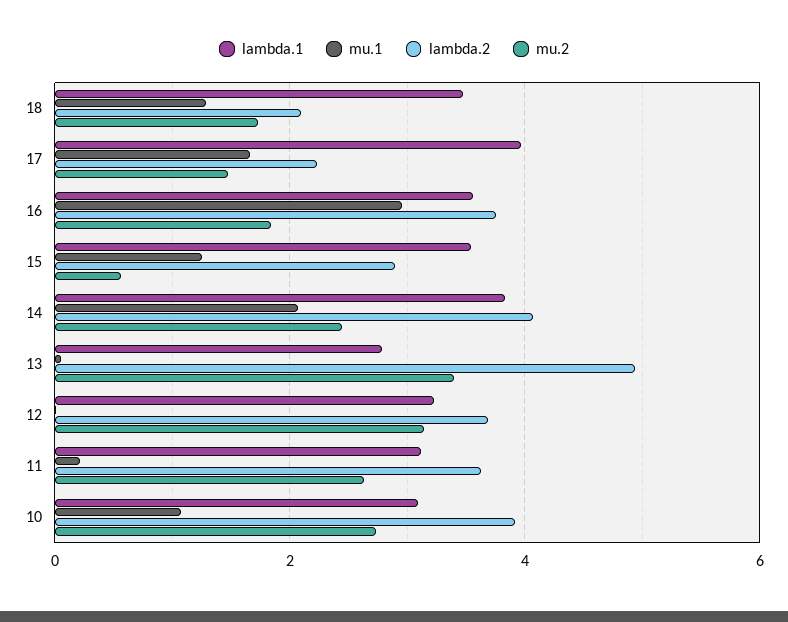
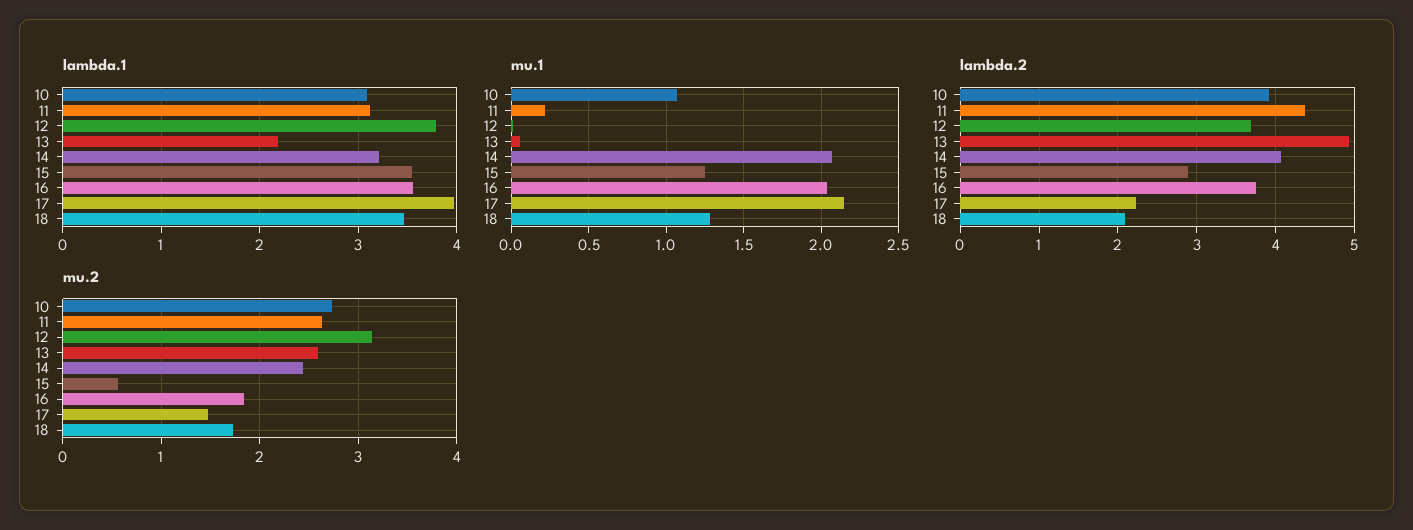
mu.1, 17: 1.6 -> 2.15
mu.1, 16: 3 -> 2.05
lambda.1, 14: 3.8 -> 3.2
lambda.1, 13: 2.8 -> 2.2
mu.2, 13: 3.4 -> 2.6
lambda.1, 12: 3.2 -> 3.8
lambda.2, 11: 3.6 -> 4.4

